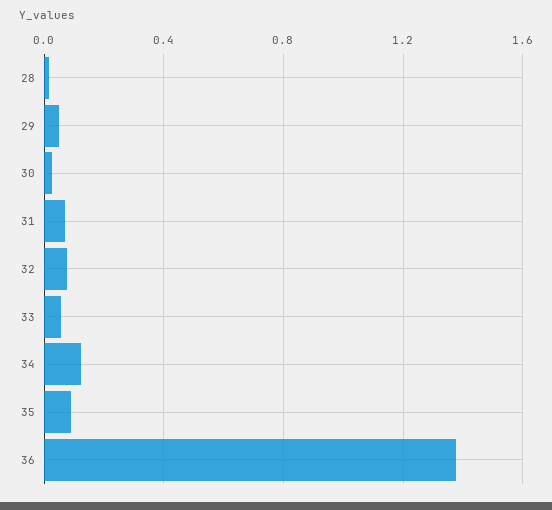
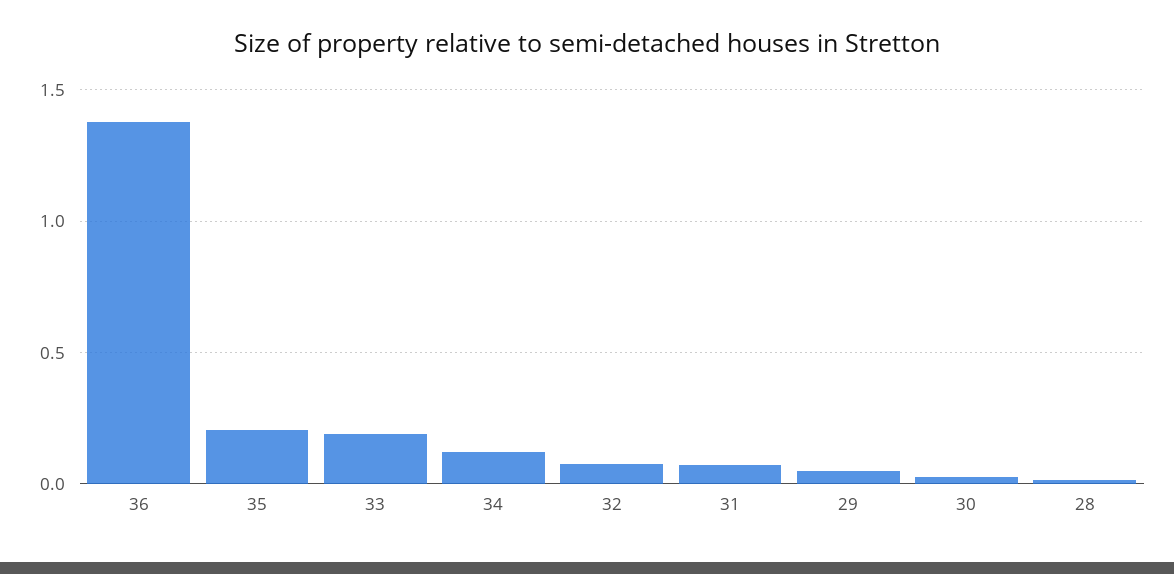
33: 0.05 -> 0.2
35: 0.1 -> 0.2

